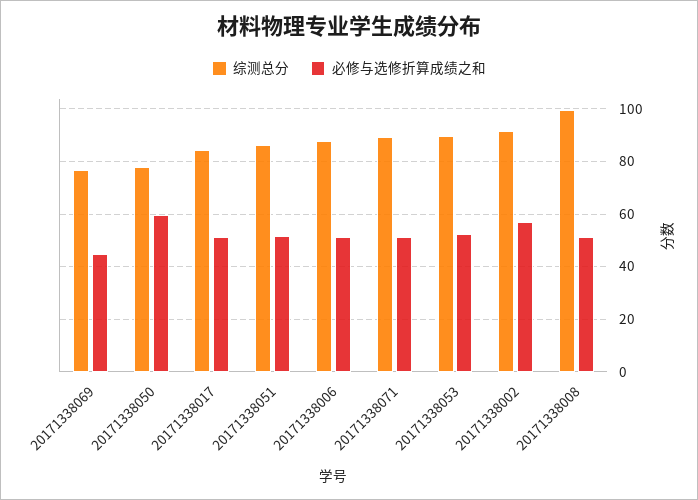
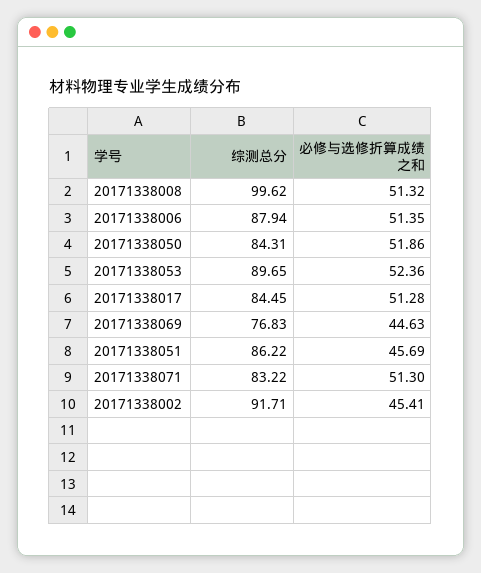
综测总分, 20171338050: 77.5 -> 84.31
必修与选修折算成绩之和, 20171338050: 60 -> 51.86
必修与选修折算成绩之和, 20171338051: 52.5 -> 45.69
综测总分, 20171338071: 90 -> 83.22
必修与选修折算成绩之和, 20171338002: 57.5 -> 45.41

